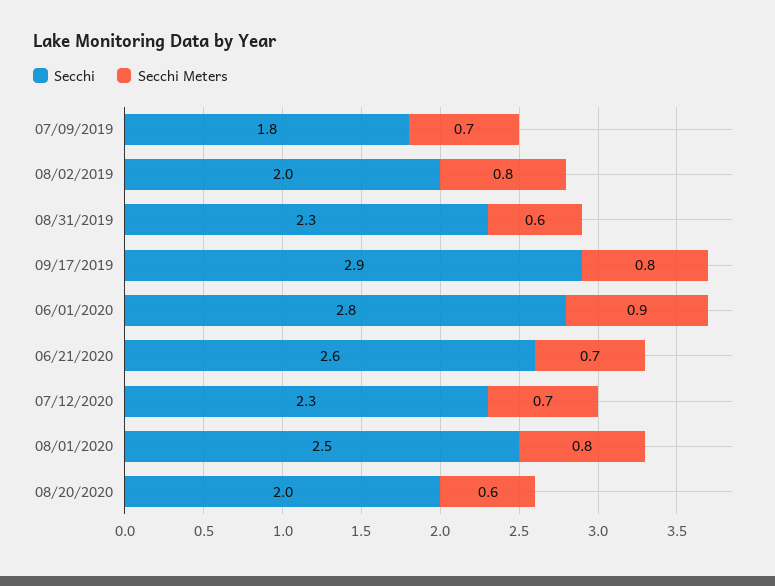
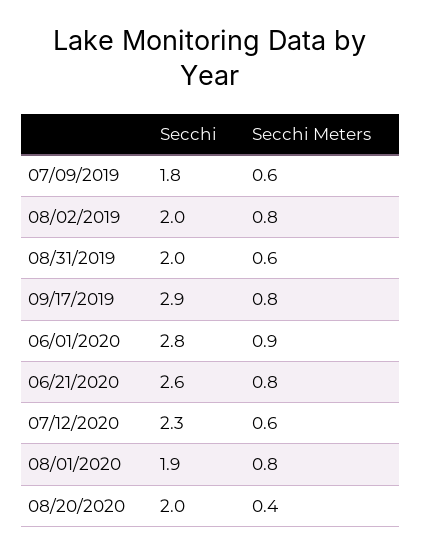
Secchi Meters, 07/09/2019: 0.7 -> 0.6
Secchi, 08/31/2019: 2.3 -> 2
Secchi Meters, 06/21/2020: 0.7 -> 0.8
Secchi Meters, 07/12/2020: 0.7 -> 0.6
Secchi, 08/01/2020: 2.5 -> 1.9
Secchi Meters, 08/20/2020: 0.6 -> 0.4

